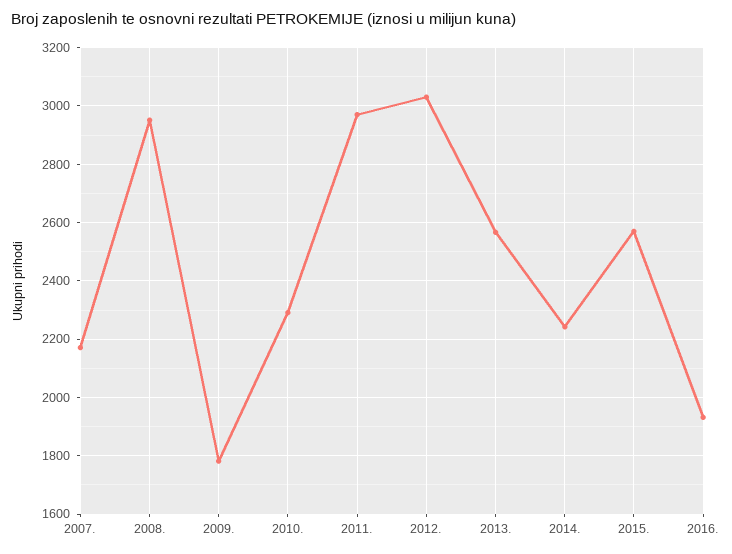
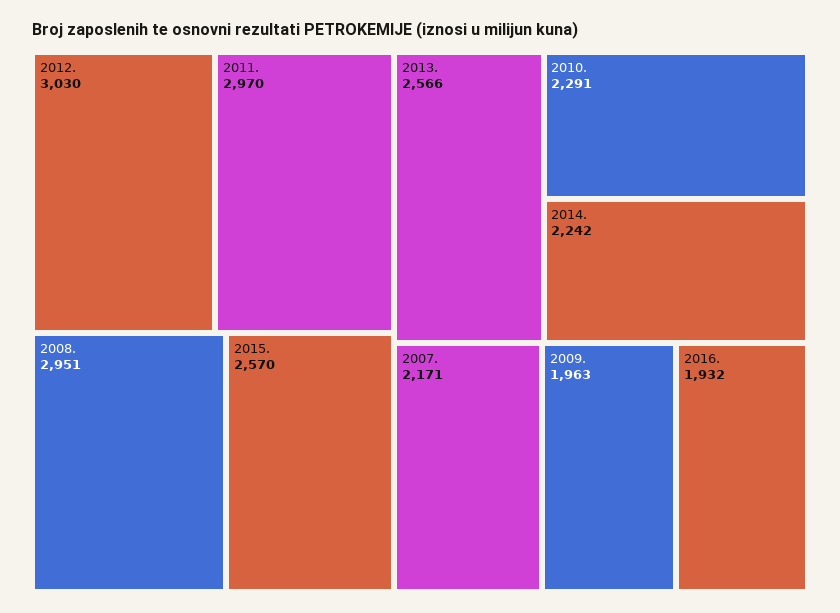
2009.: 1775 -> 1963

